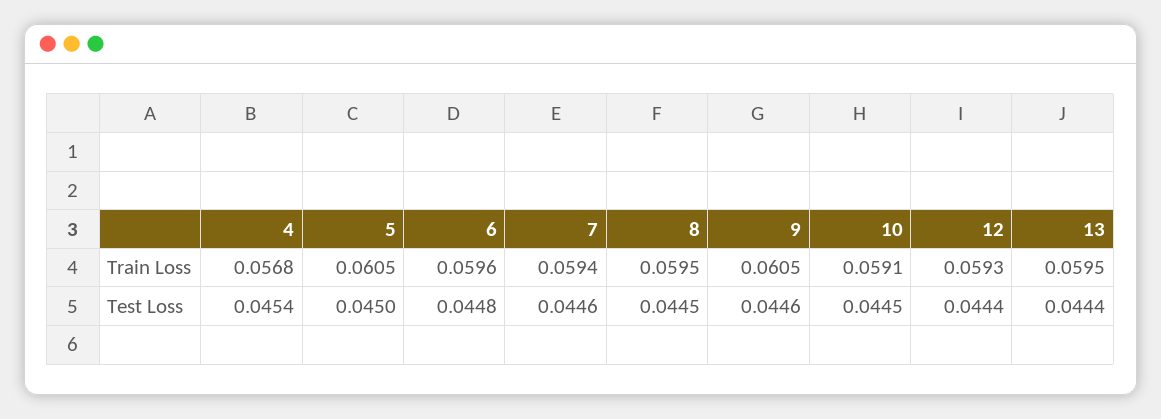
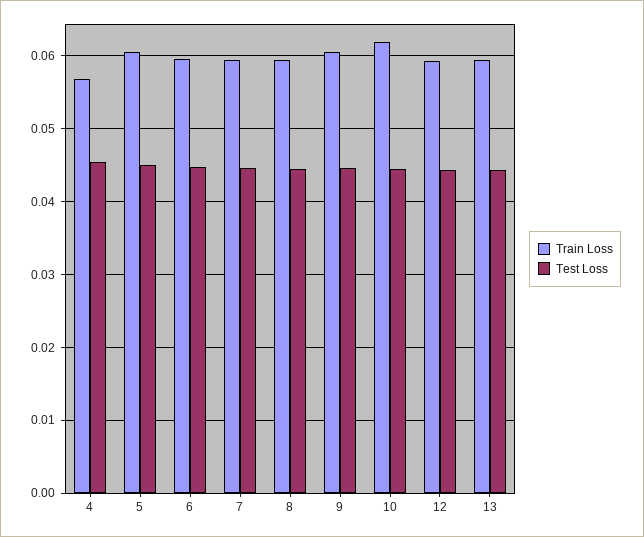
Train Loss, 10: 0.0591 -> 0.062

